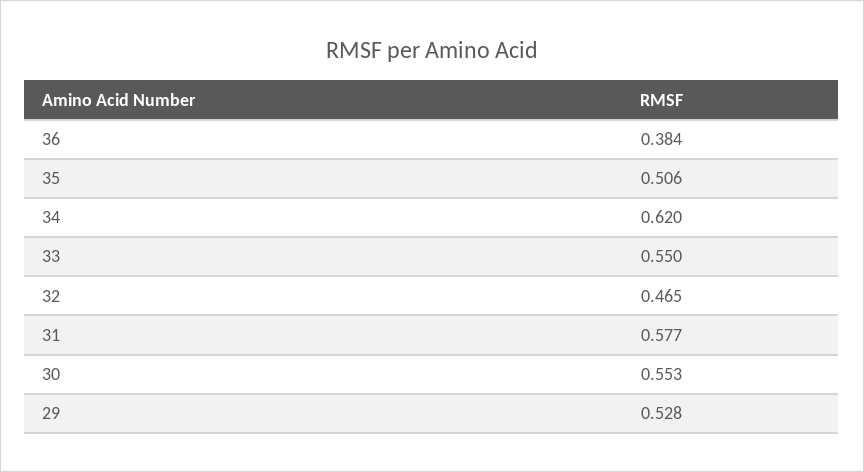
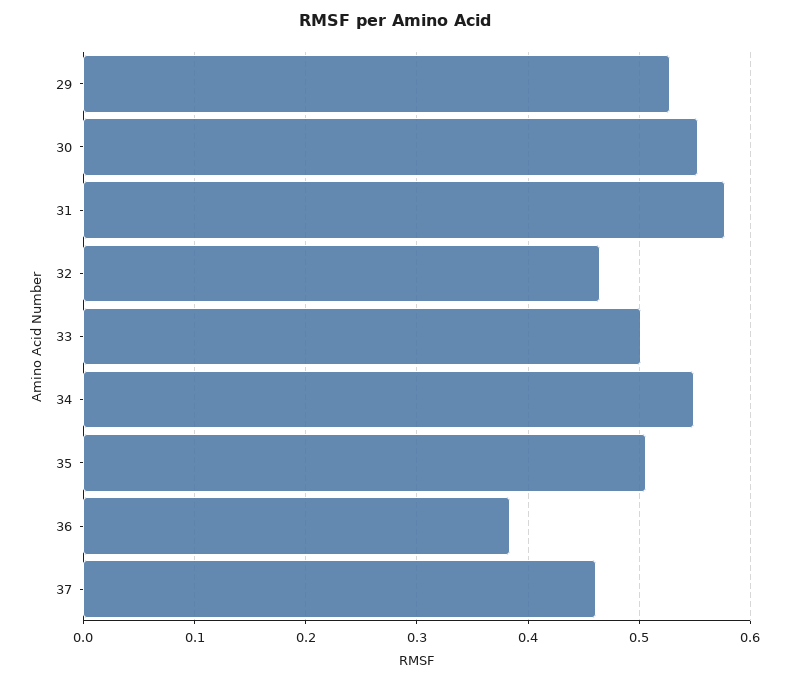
34: 0.62 -> 0.55
33: 0.55 -> 0.5
37: none -> 0.46

